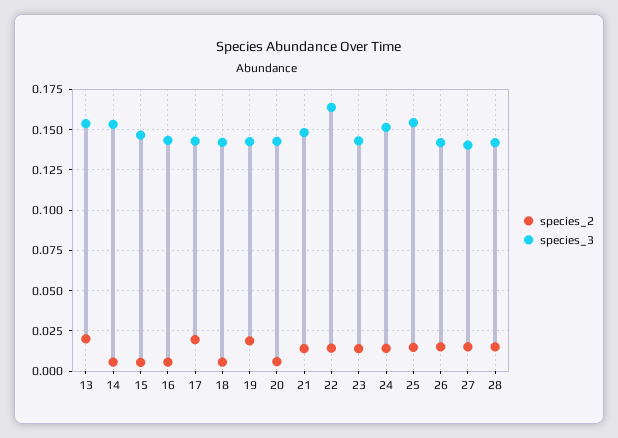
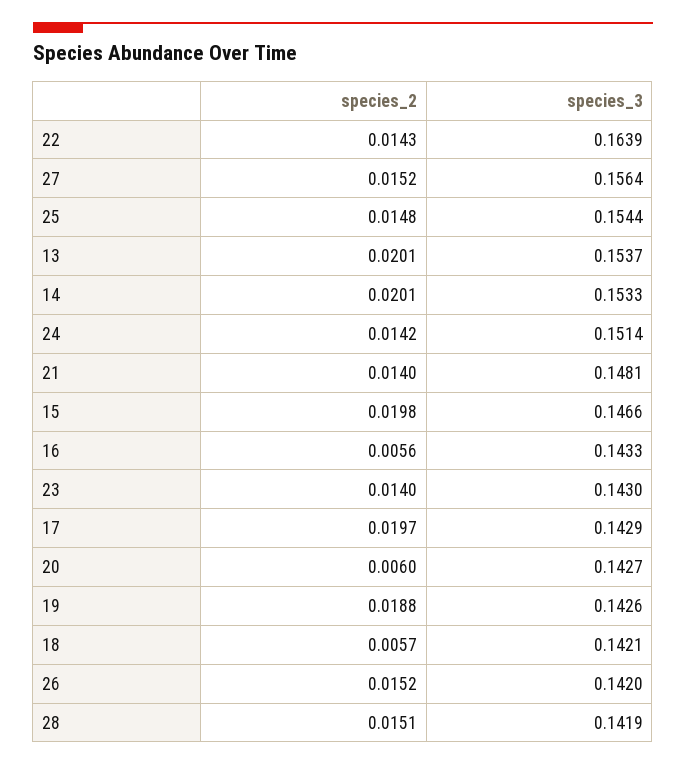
species_2, 14: 0.005 -> 0.0201
species_2, 15: 0.005 -> 0.0198
species_3, 27: 0.14 -> 0.1564

